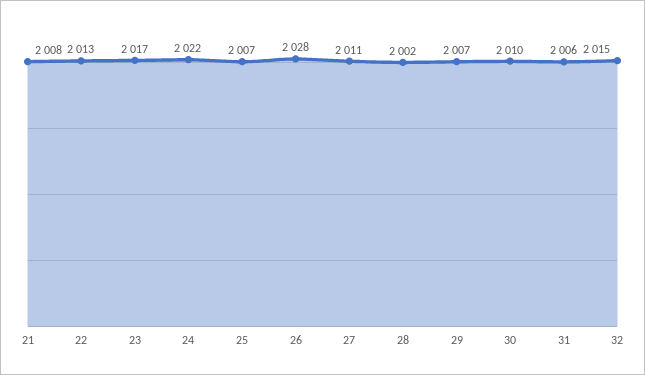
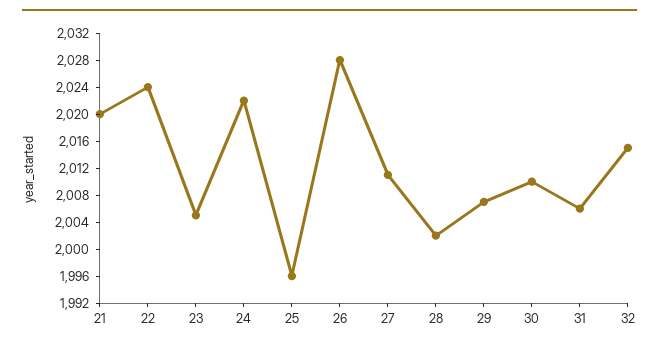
21: 2008 -> 2020
22: 2013 -> 2024
23: 2017 -> 2004
25: 2007 -> 1996

